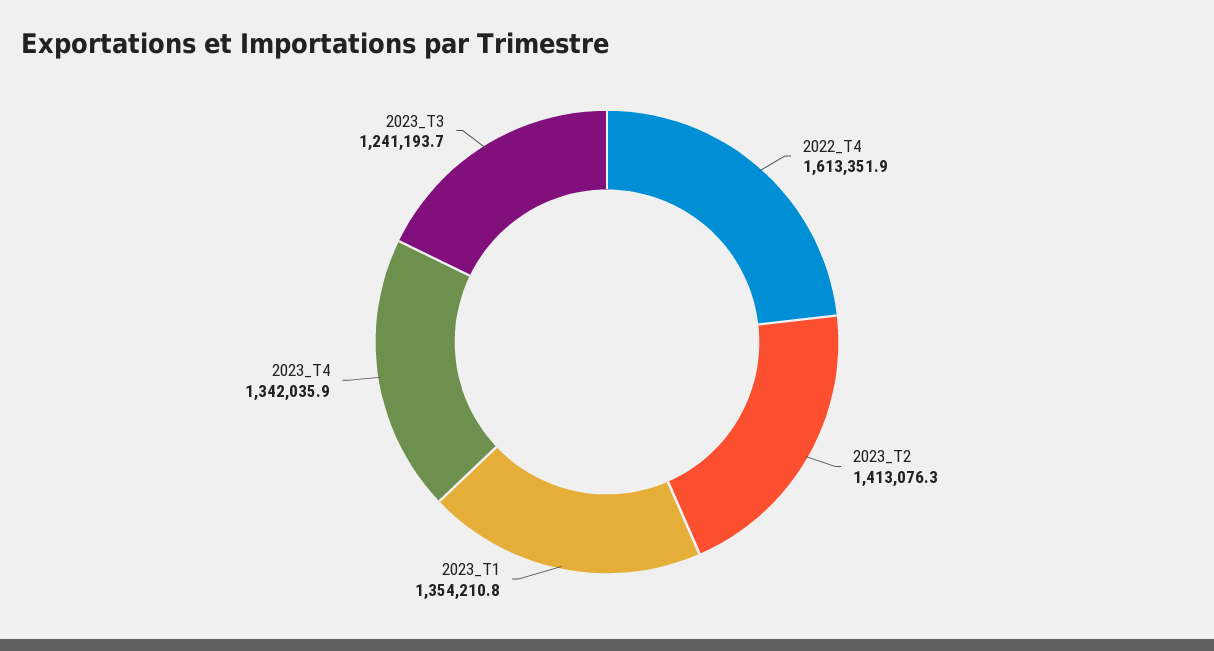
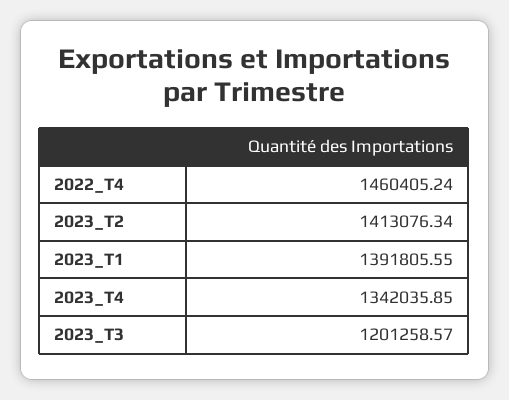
2022_T4: 1613351.9 -> 1460405.24
2023_T1: 1354210.8 -> 1391805.55
2023_T3: 1241193.7 -> 1201258.57

